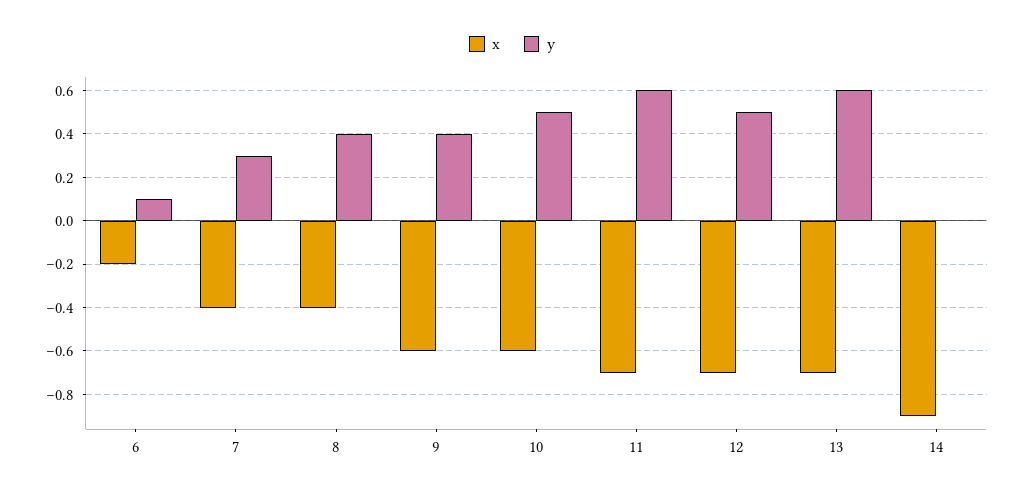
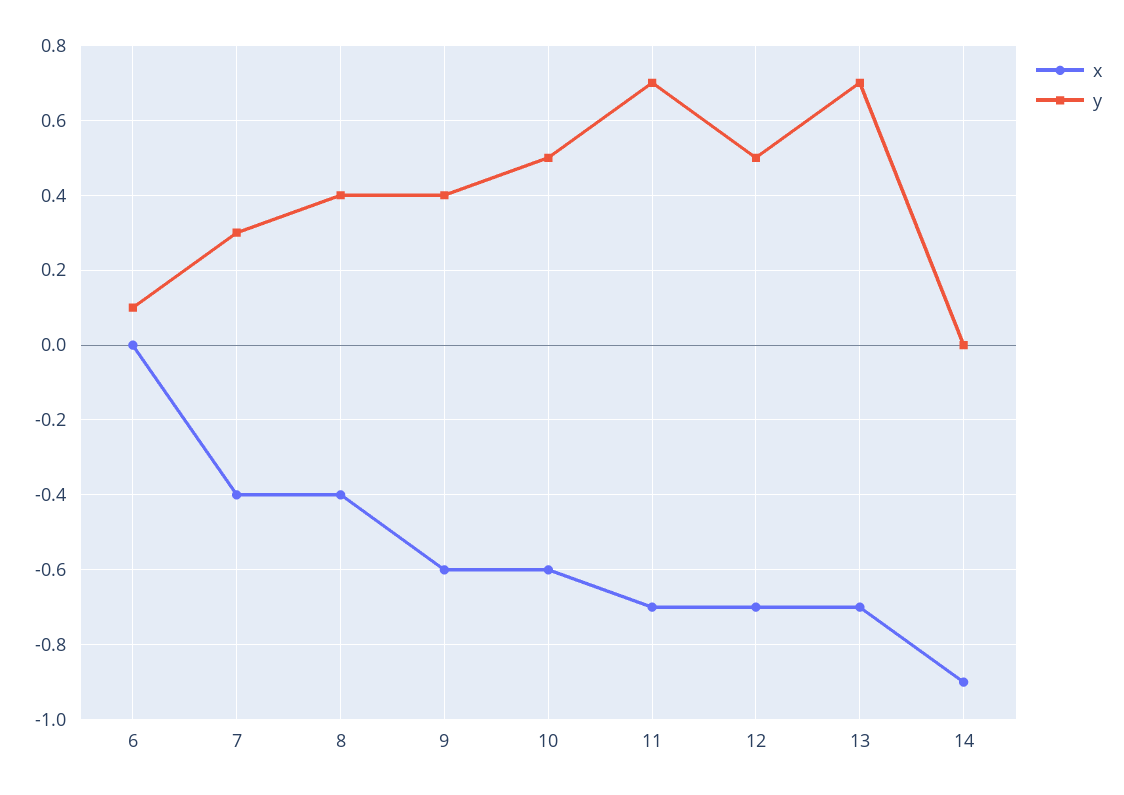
x, 6: -0.2 -> 0
y, 11: 0.6 -> 0.7
y, 13: 0.6 -> 0.7

